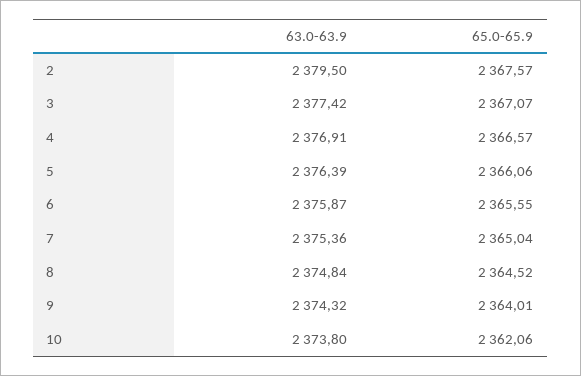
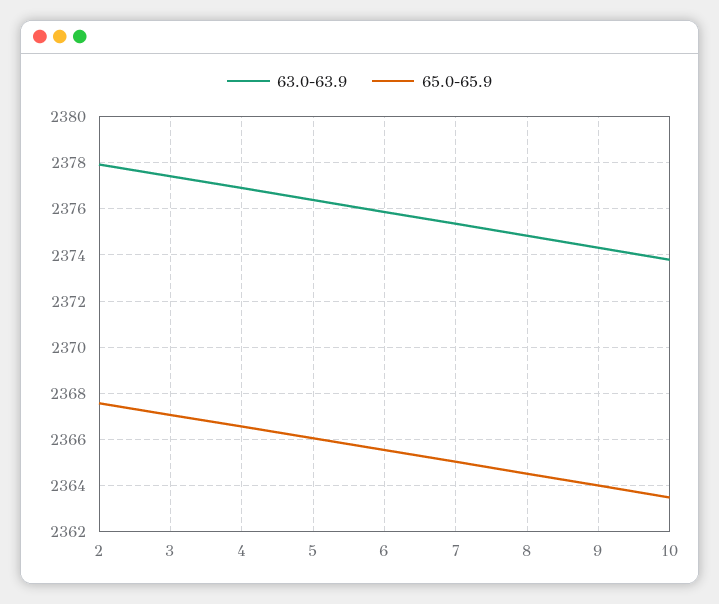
63.0-63.9, 2: 2379.5 -> 2378
65.0-65.9, 10: 2362.06 -> 2363.5

